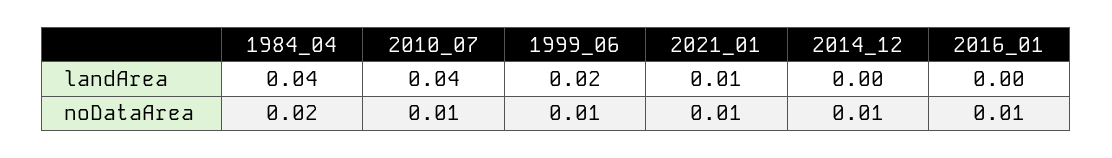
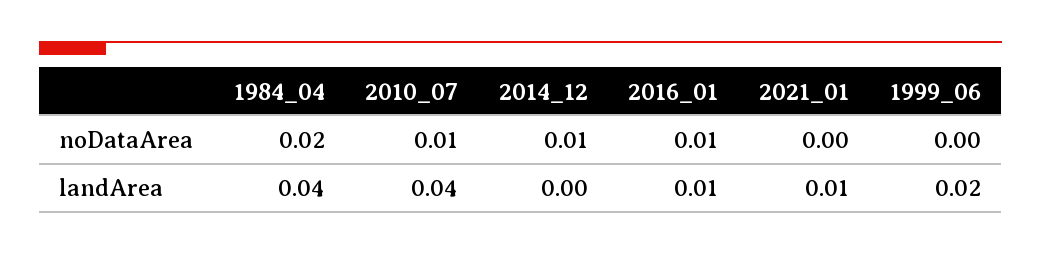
2016_01, landArea: 0 -> 0.01
1999_06, noDataArea: 0.01 -> 0
2021_01, noDataArea: 0.01 -> 0

